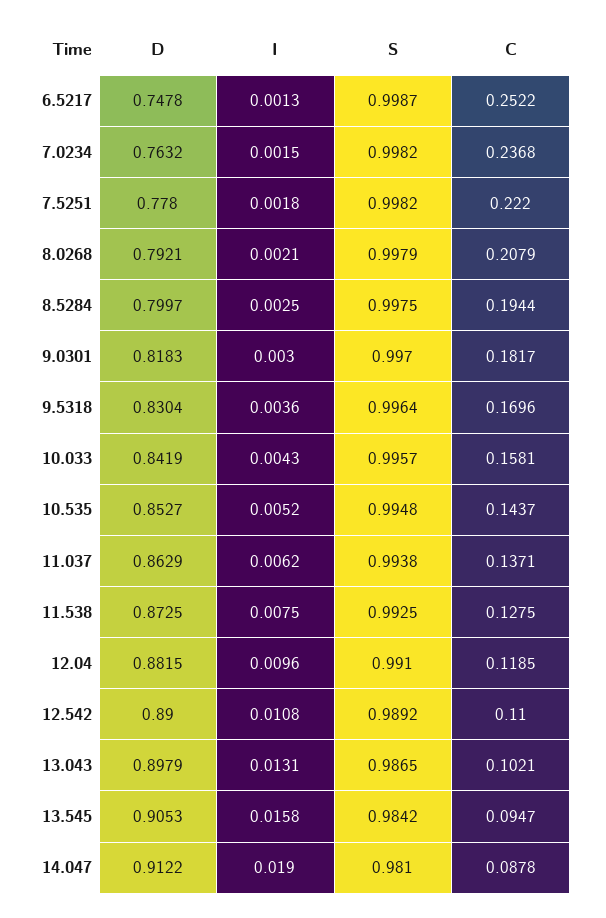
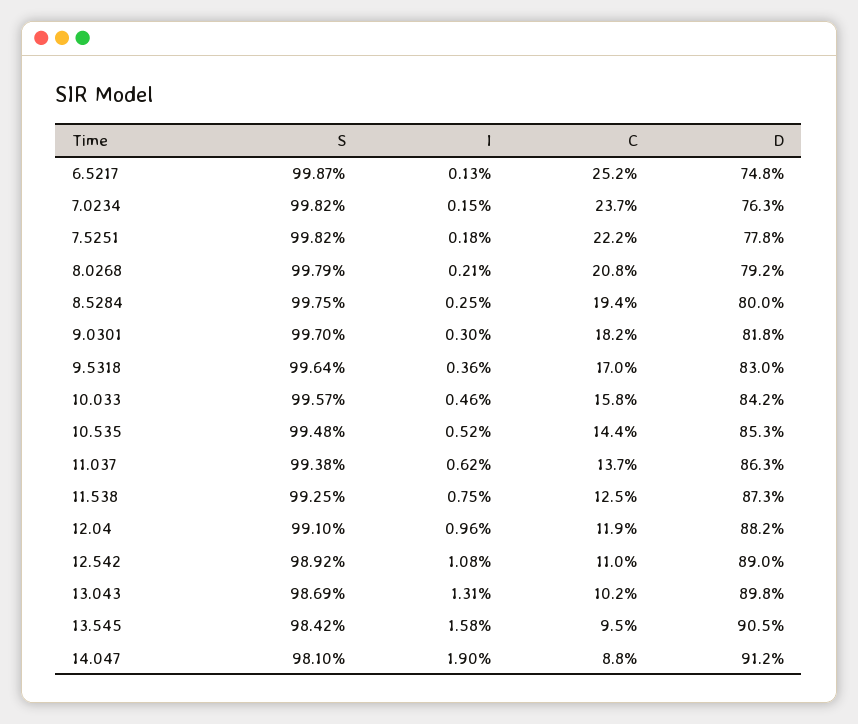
I, 10.033: 0.0043 -> 0.0046
C, 11.538: 0.1275 -> 0.125
S, 13.043: 0.9865 -> 0.9869

